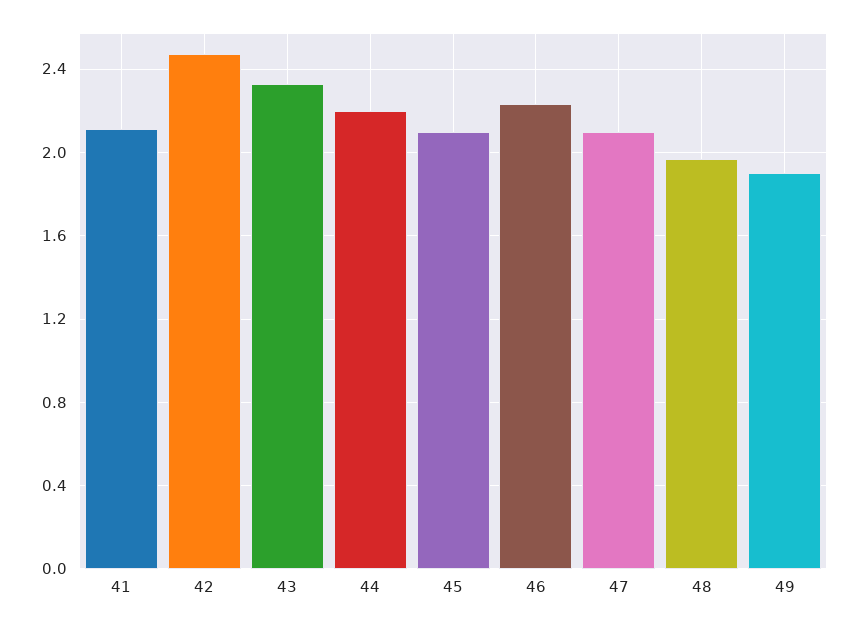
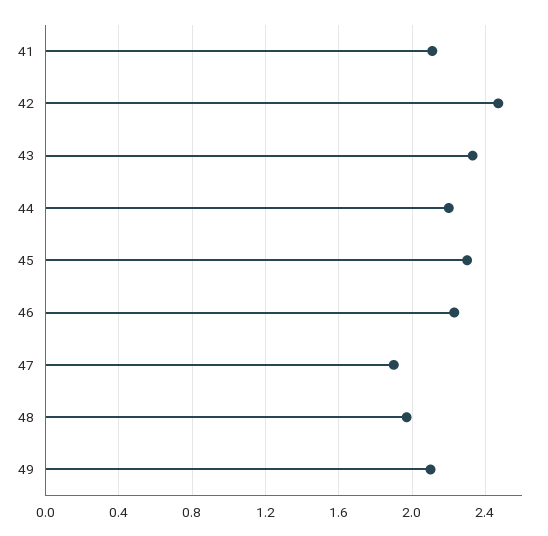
45: 2.1 -> 2.3
47: 2.1 -> 1.9
49: 1.9 -> 2.1

